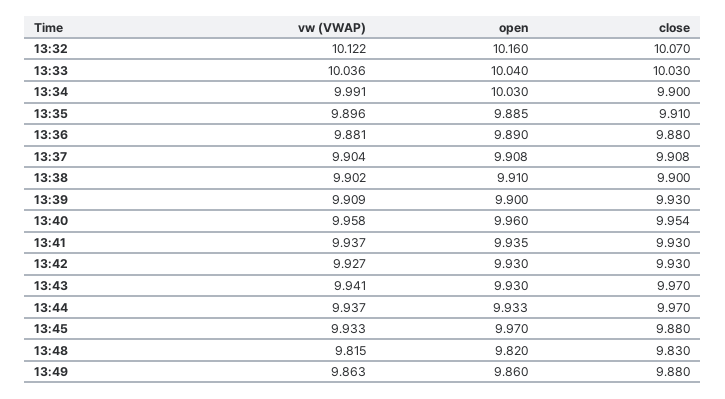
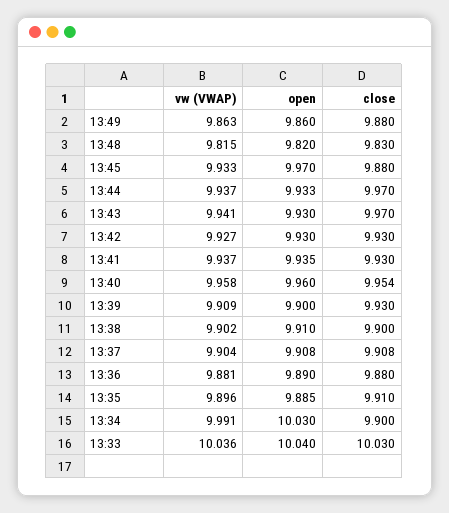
vw (VWAP), 13:32: 10.122 -> none
open, 13:32: 10.16 -> none
close, 13:32: 10.07 -> none

